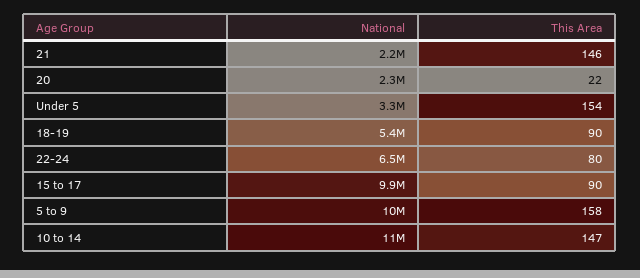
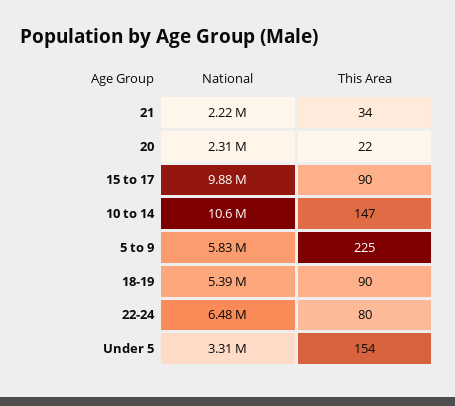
This Area, 21: 146 -> 34
National, 5 to 9: 10000000 -> 5830000
This Area, 5 to 9: 158 -> 225

